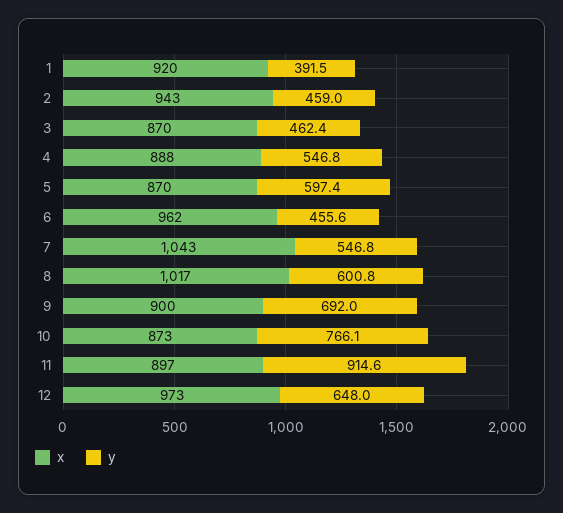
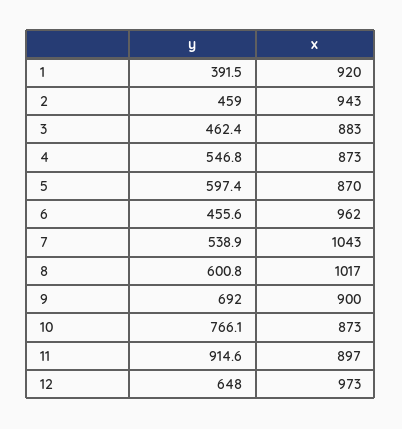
x, 3: 870 -> 883
x, 4: 888 -> 873
y, 7: 546.8 -> 538.9

